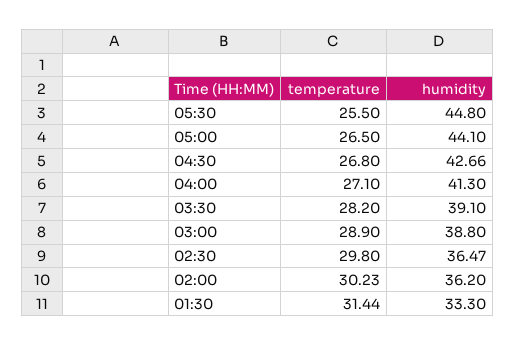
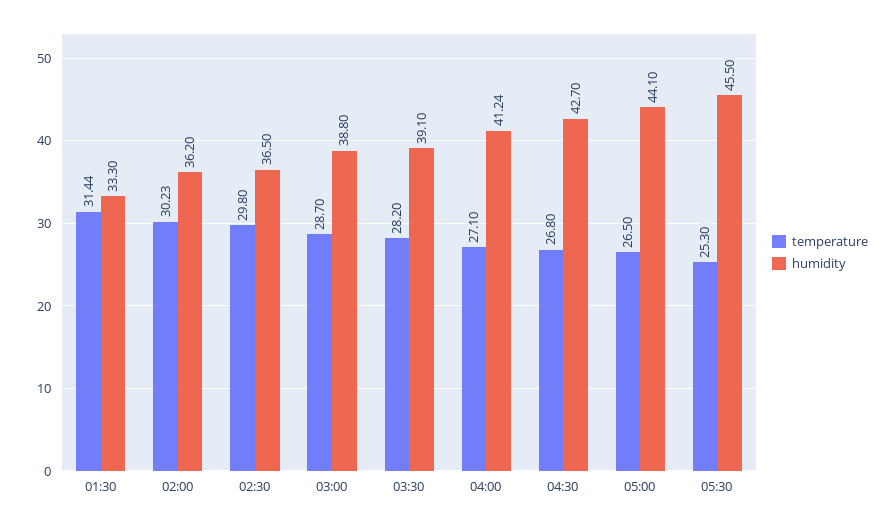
temperature, 05:30: 25.5 -> 25.3
humidity, 05:30: 44.8 -> 45.5
humidity, 04:30: 42.66 -> 42.7
humidity, 04:00: 41.3 -> 41.24
temperature, 03:00: 28.9 -> 28.7
humidity, 02:30: 36.47 -> 36.5

